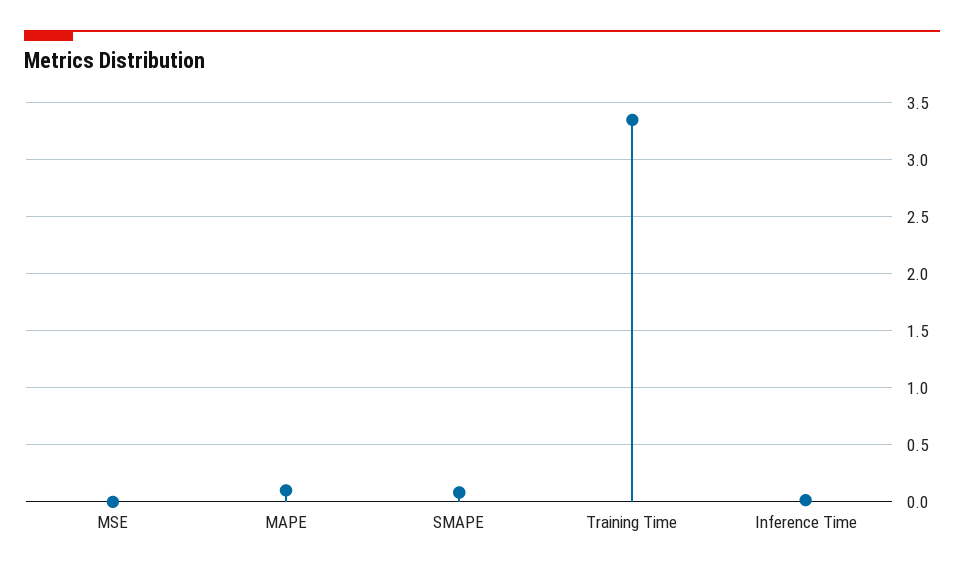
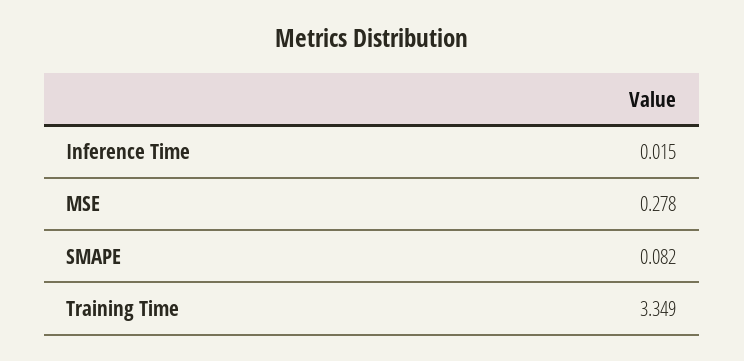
MSE: 0 -> 0.278
MAPE: 0.1 -> none

